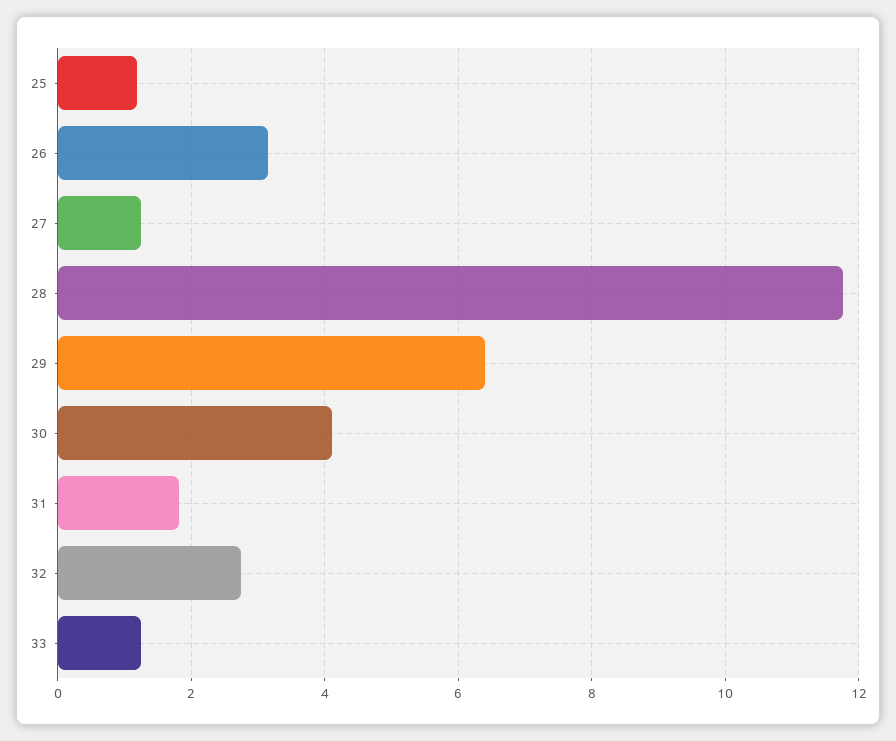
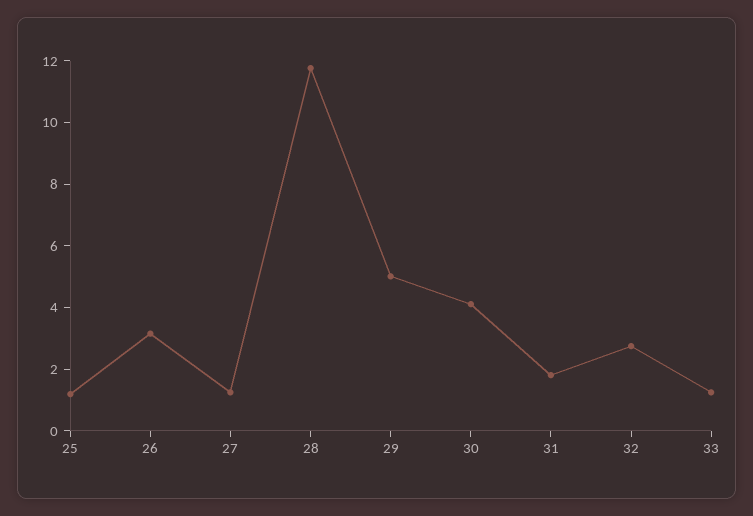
29: 6.4 -> 5

